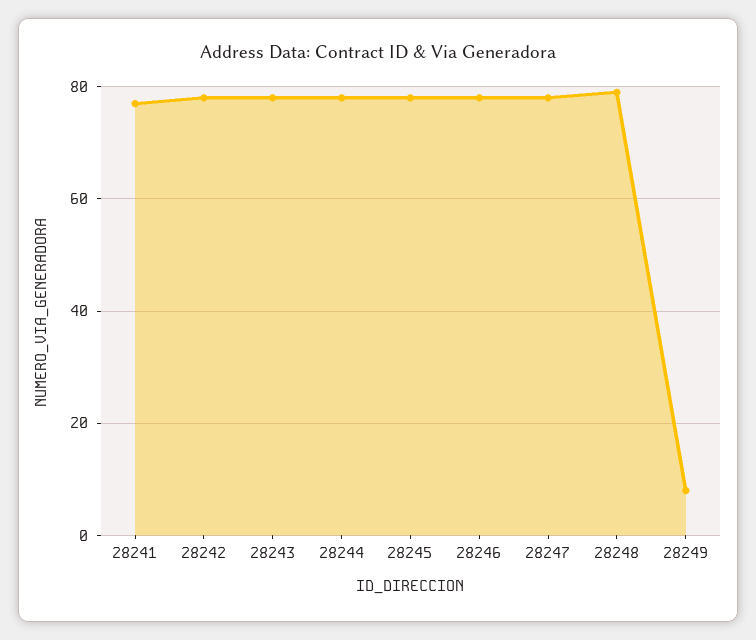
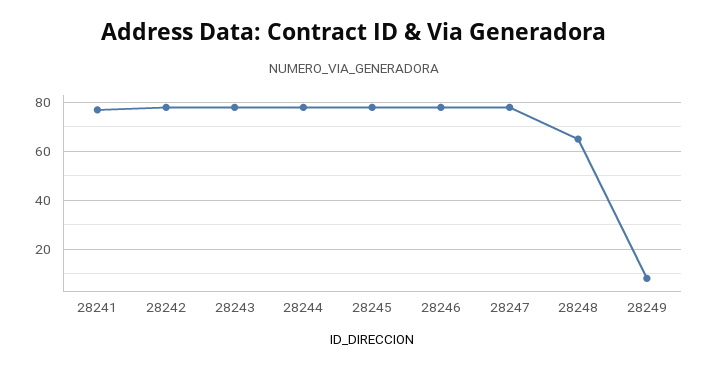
28248: 80 -> 65

